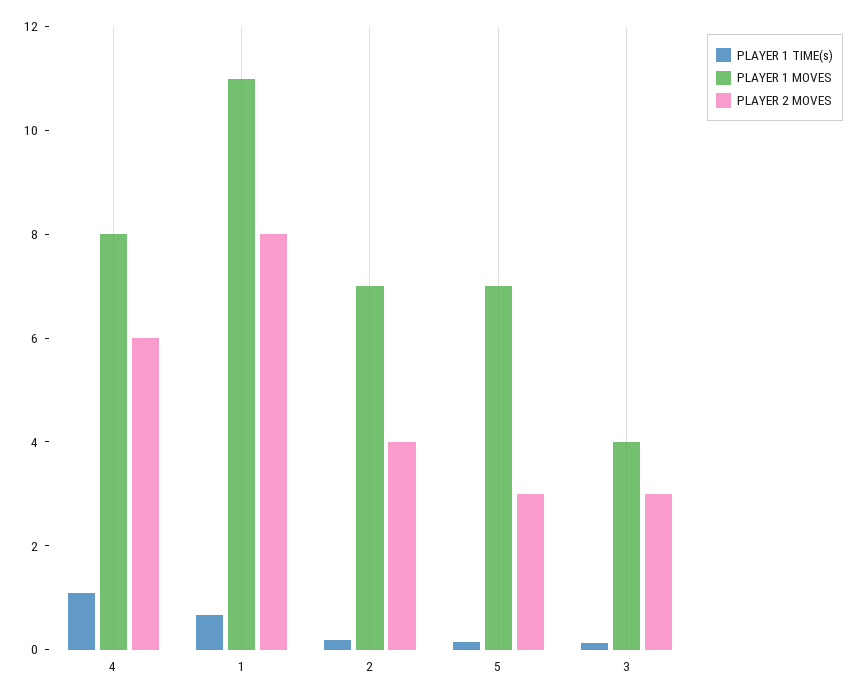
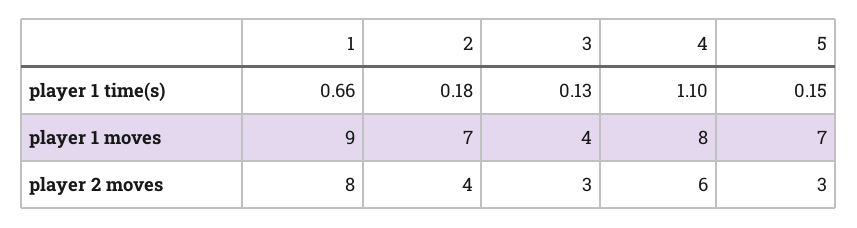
PLAYER 1 MOVES, 1: 11 -> 9

